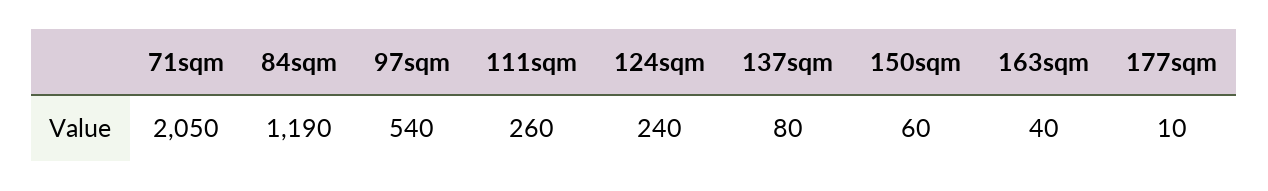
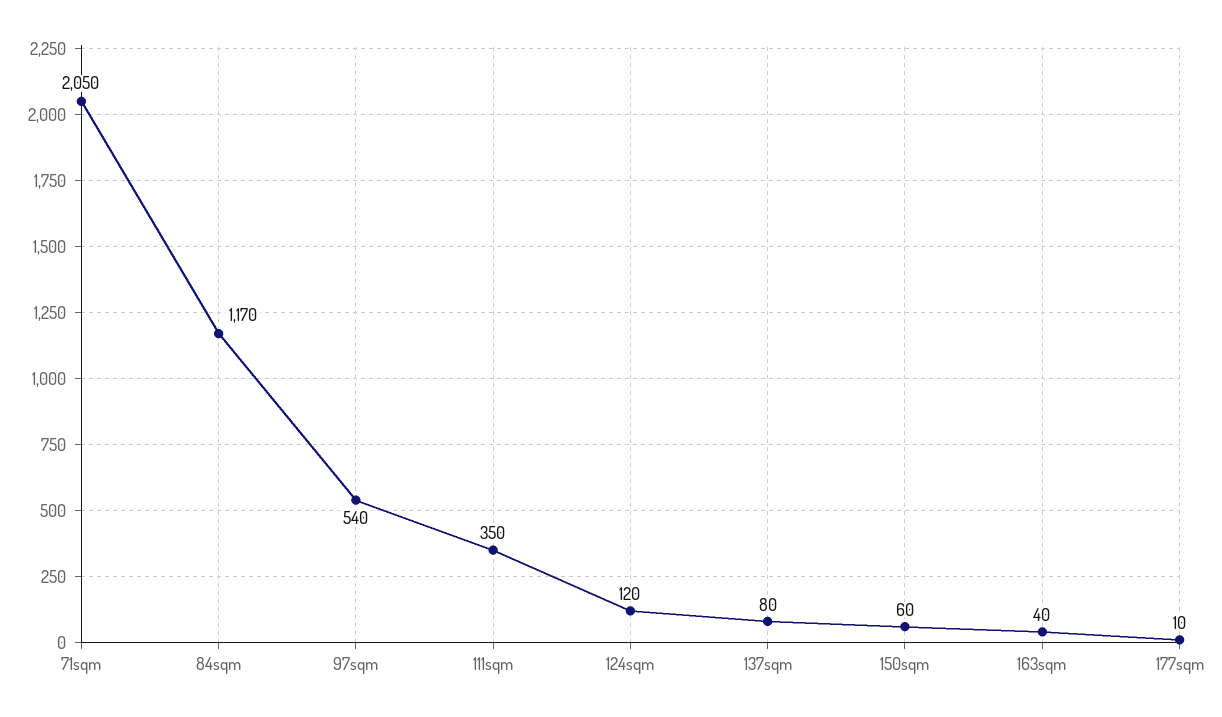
84sqm: 1190 -> 1170
111sqm: 260 -> 350
124sqm: 240 -> 120

